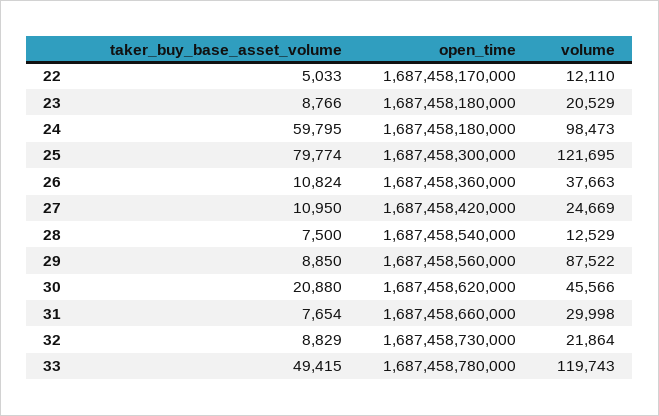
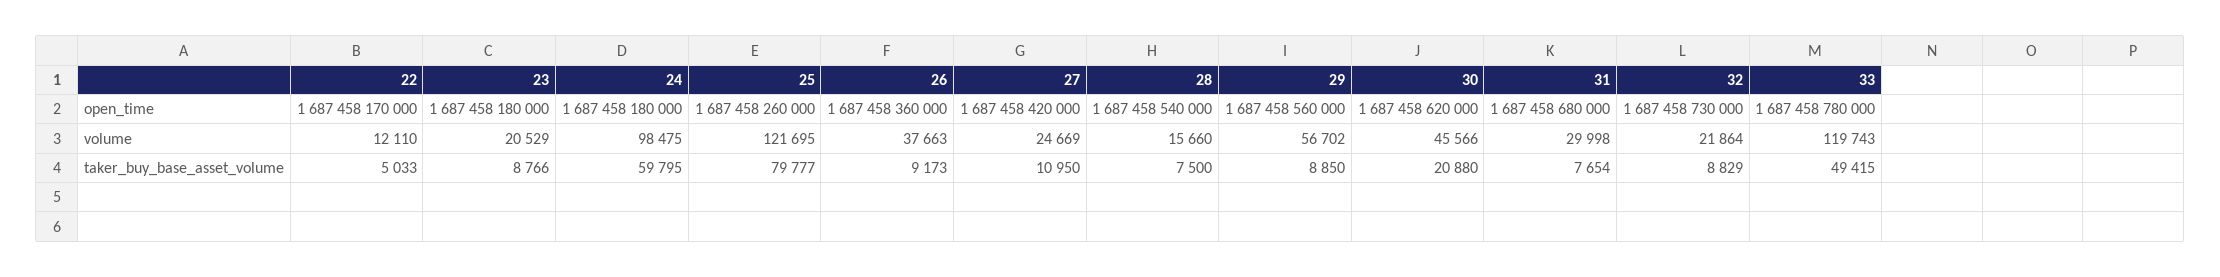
volume, 24: 98473 -> 98475
taker_buy_base_asset_volume, 25: 79774 -> 79777
open_time, 25: 1687458300000 -> 1687458260000
taker_buy_base_asset_volume, 26: 10824 -> 9173
volume, 28: 12529 -> 15660
volume, 29: 87522 -> 56702
open_time, 31: 1687458660000 -> 1687458680000

